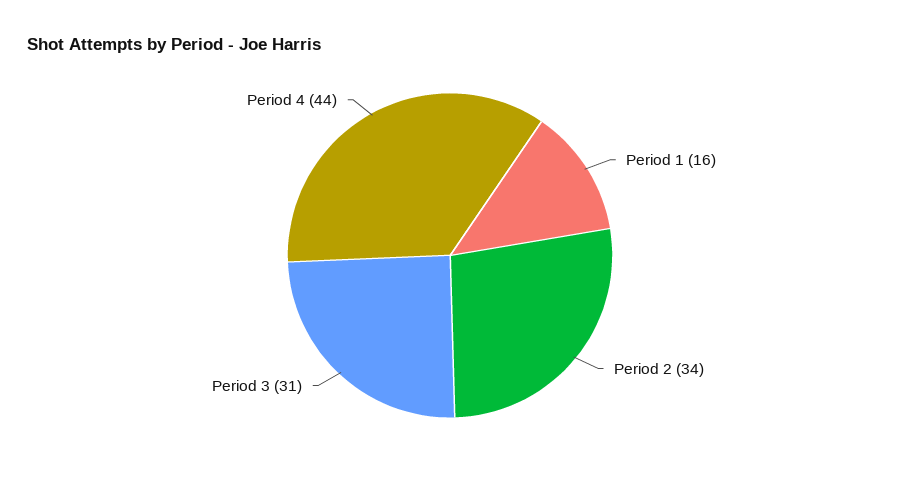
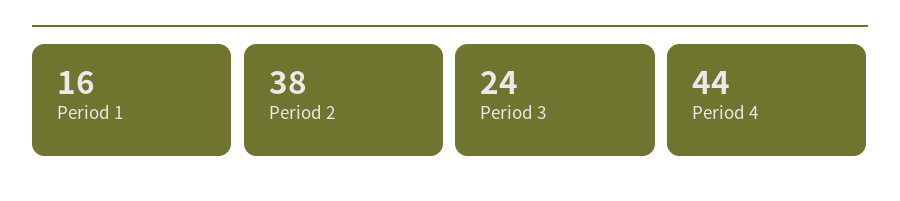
Period 2: 34 -> 38
Period 3: 31 -> 24

